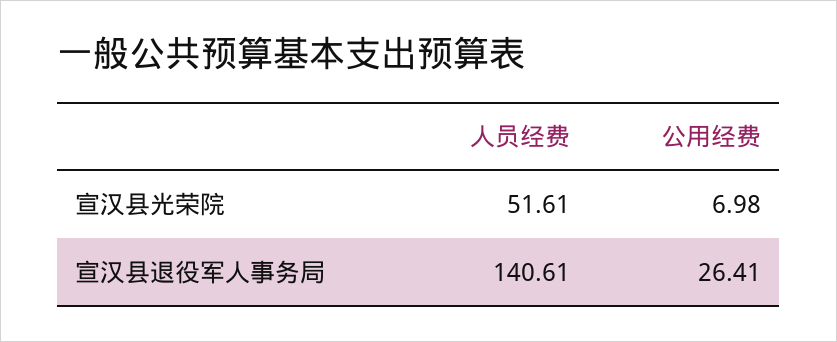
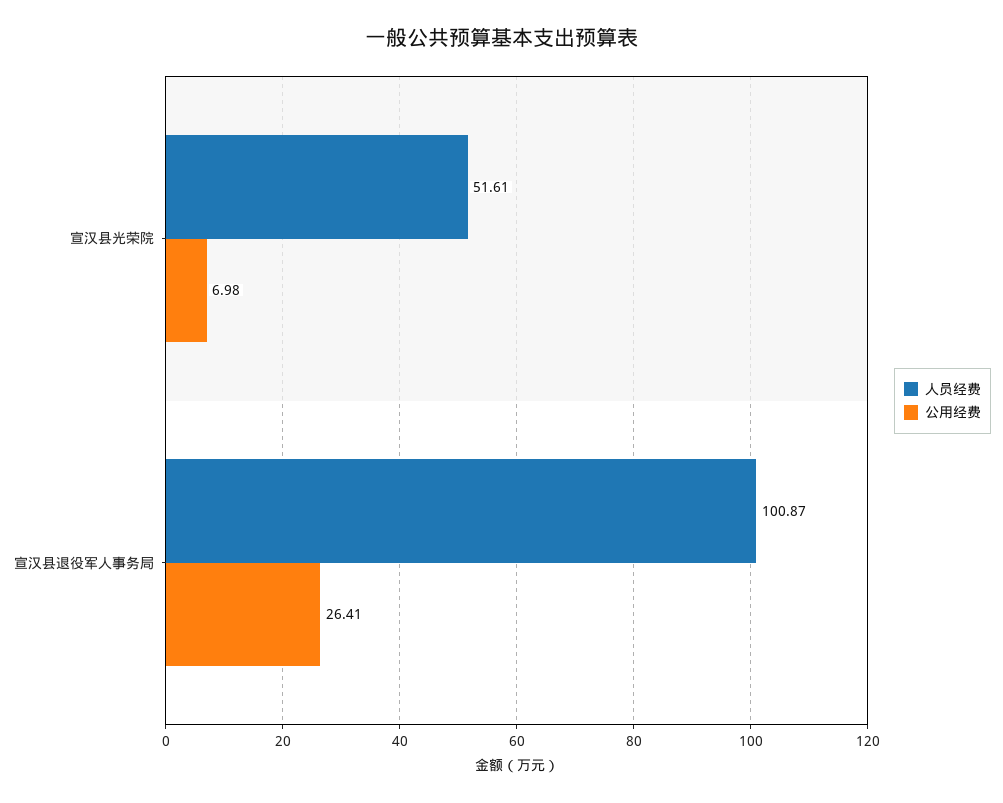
人员经费, 宣汉县退役军人事务局: 140.61 -> 100.87

